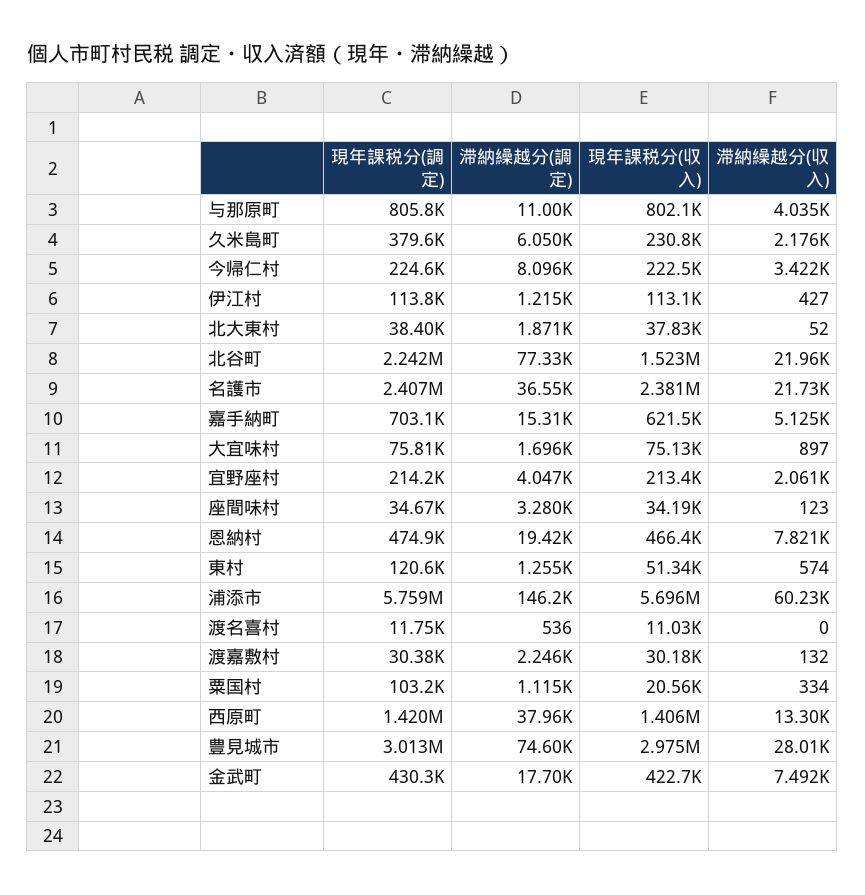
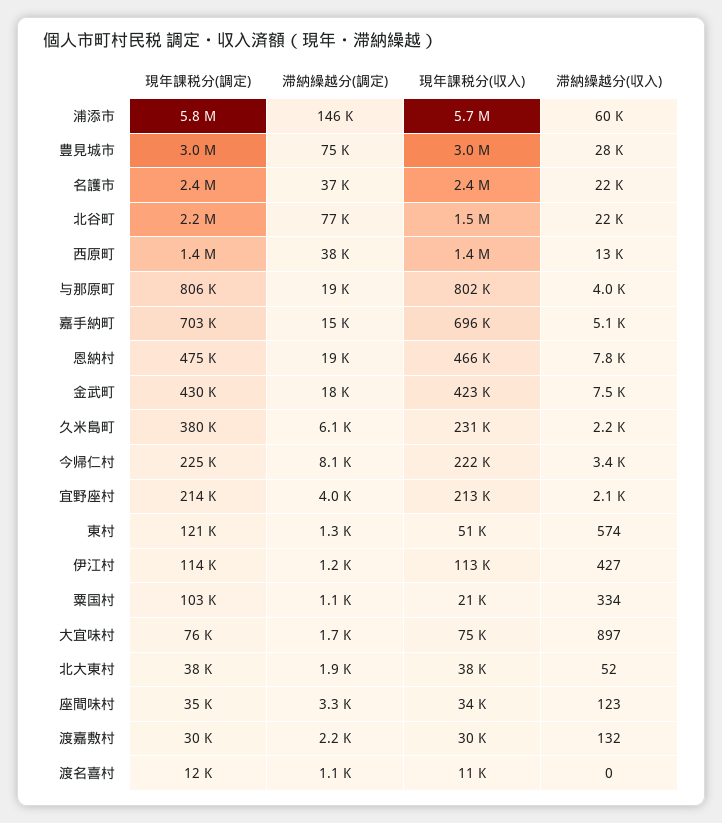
滞納繰越分(調定), 与那原町: 11000 -> 19000
現年課税分(収入), 嘉手納町: 621500 -> 696000
滞納繰越分(調定), 渡名喜村: 536 -> 1100

